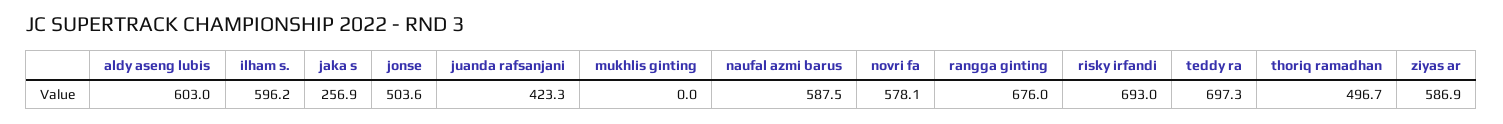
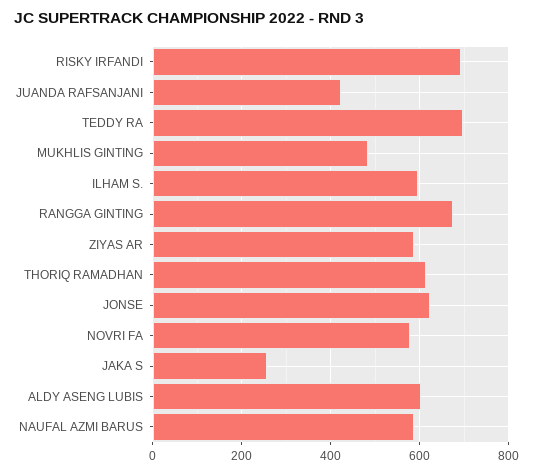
jonse: 503.6 -> 620
mukhlis ginting: 0 -> 480
thoriq ramadhan: 496.7 -> 620

